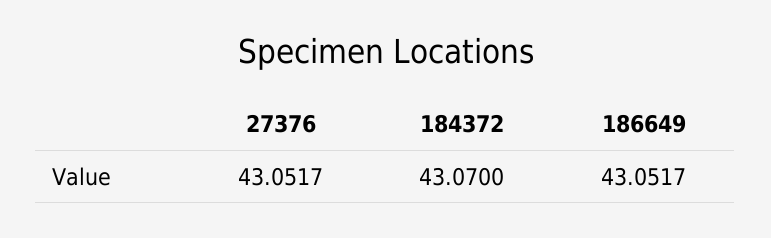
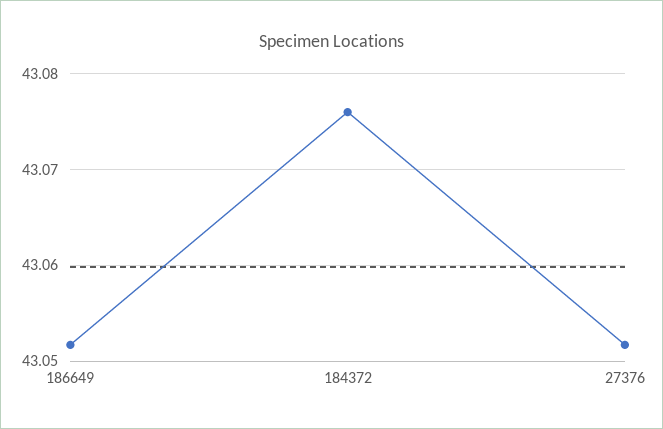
184372: 43.07 -> 43.076

